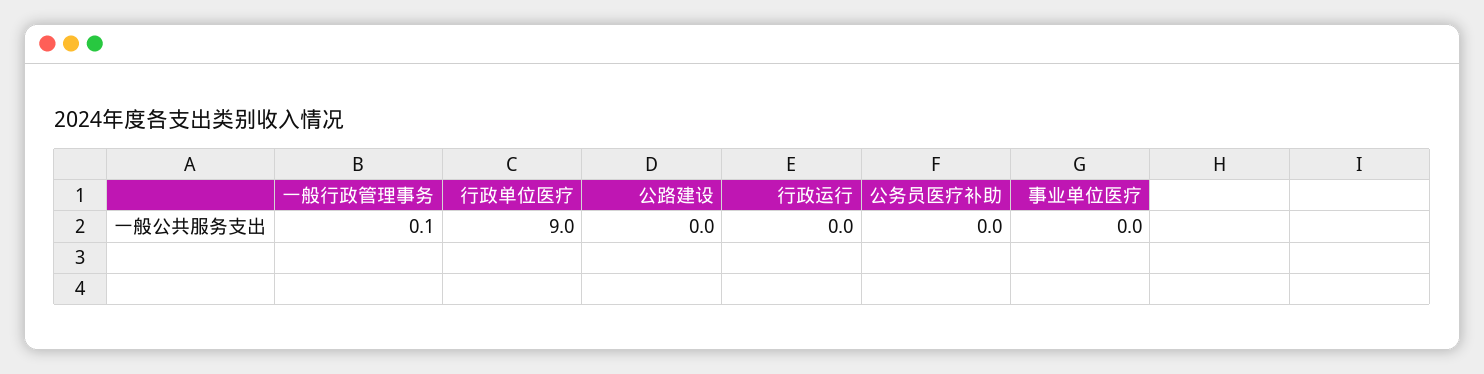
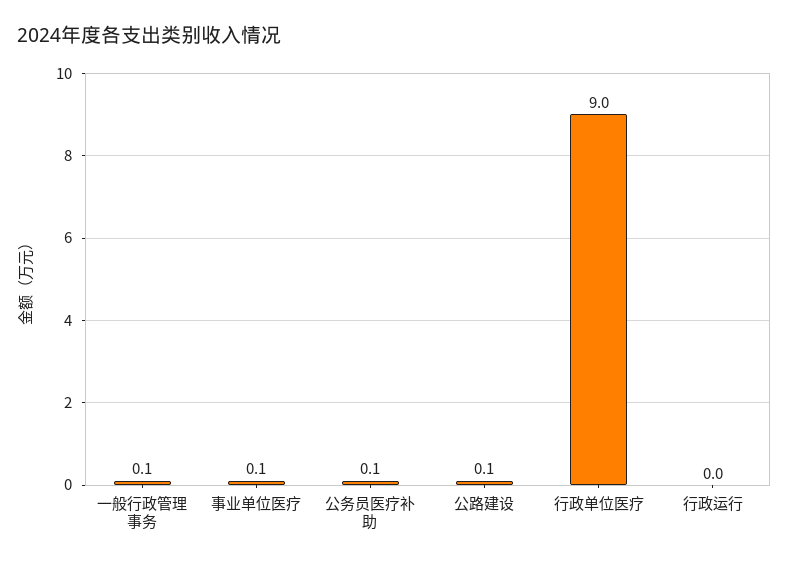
公路建设: 0 -> 0.1
公务员医疗补助: 0 -> 0.1
事业单位医疗: 0 -> 0.1

